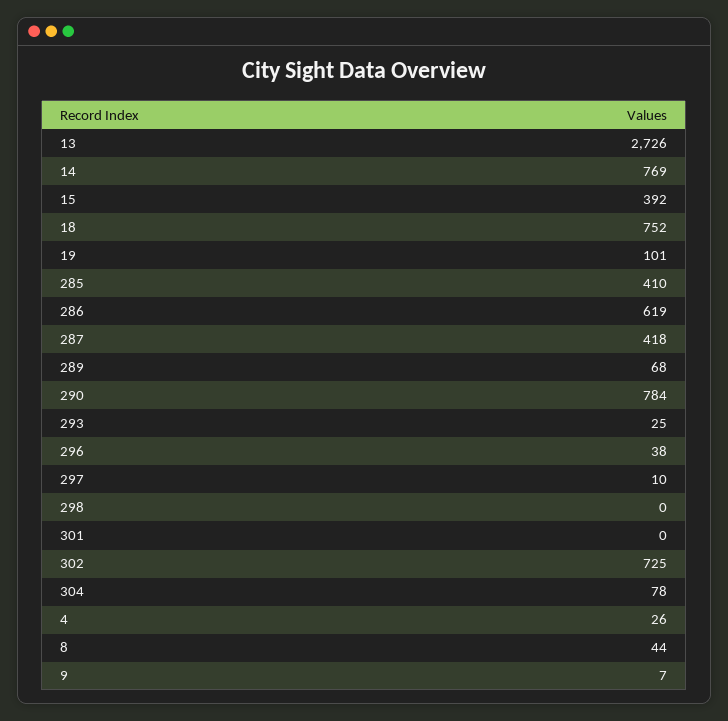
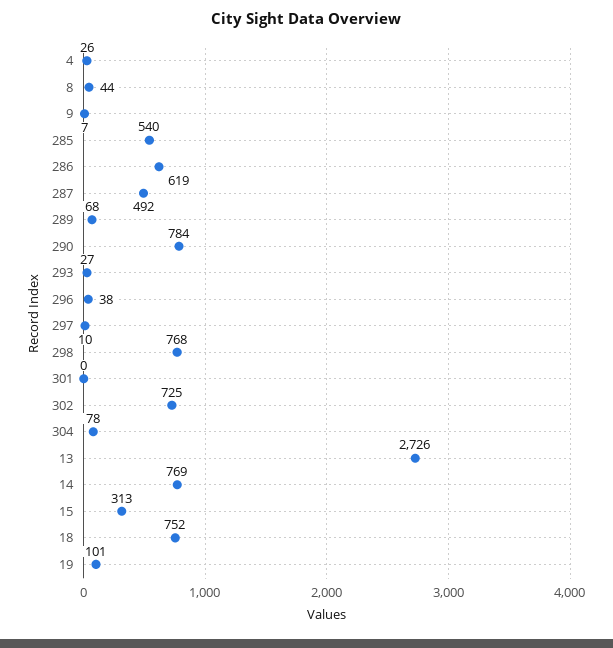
15: 392 -> 313
285: 410 -> 540
287: 418 -> 492
293: 25 -> 27
298: 0 -> 768

